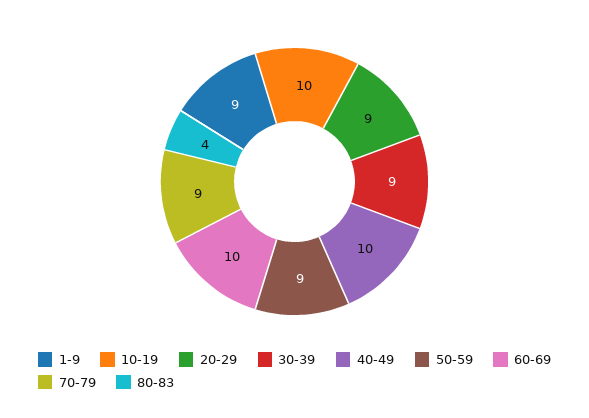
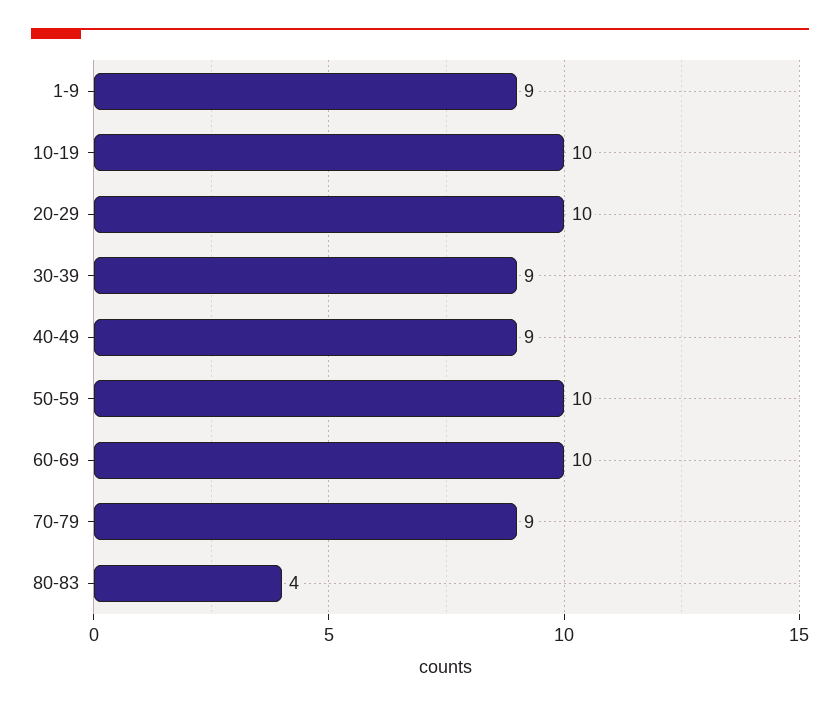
20-29: 9 -> 10
40-49: 10 -> 9
50-59: 9 -> 10

